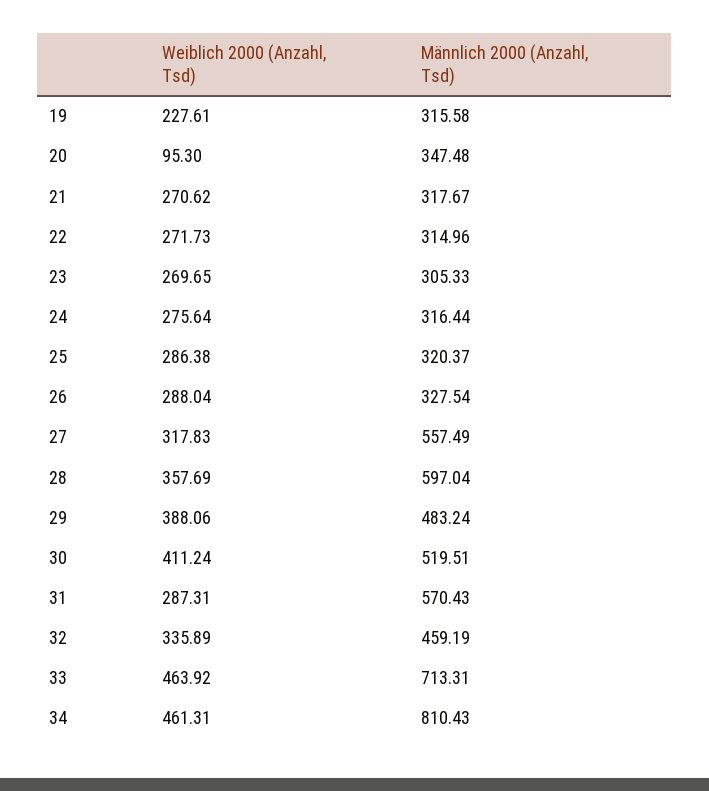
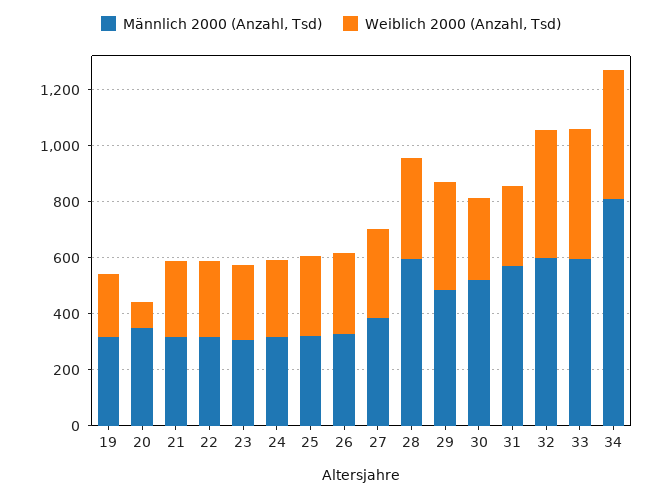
Männlich 2000 (Anzahl, Tsd), 27: 557.49 -> 400
Weiblich 2000 (Anzahl, Tsd), 30: 411.24 -> 300
Weiblich 2000 (Anzahl, Tsd), 32: 335.89 -> 450
Männlich 2000 (Anzahl, Tsd), 32: 459.19 -> 600
Männlich 2000 (Anzahl, Tsd), 33: 713.31 -> 600

